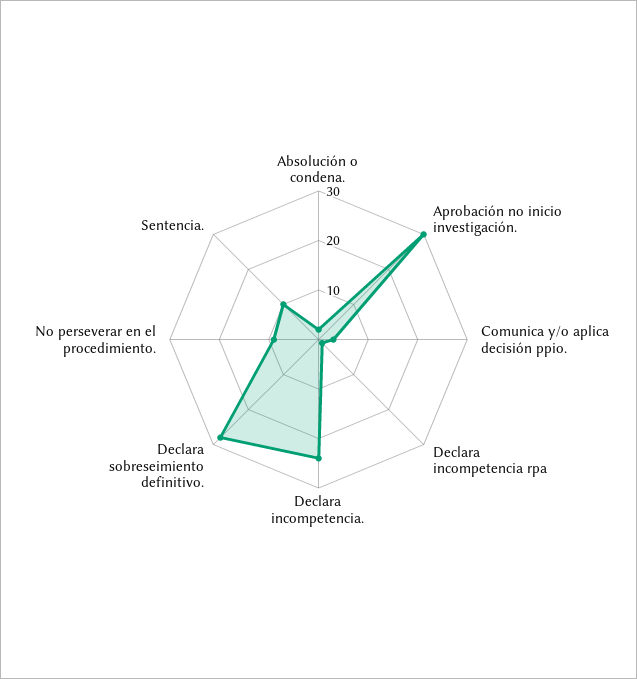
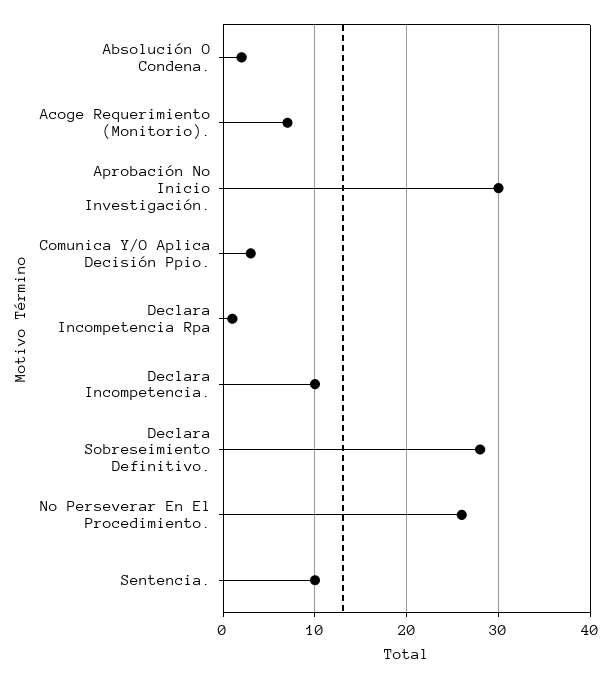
Declara incompetencia.: 25 -> 10
No perseverar en el procedimiento.: 10 -> 26
Acoge Requerimiento (Monitorio).: none -> 7

